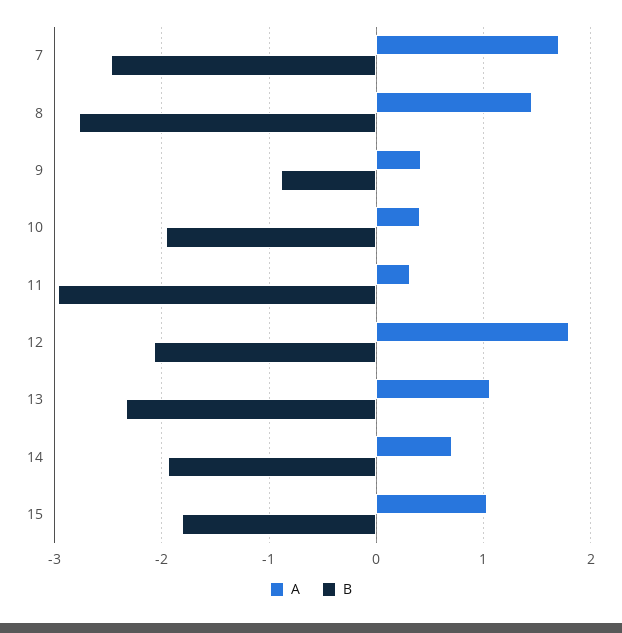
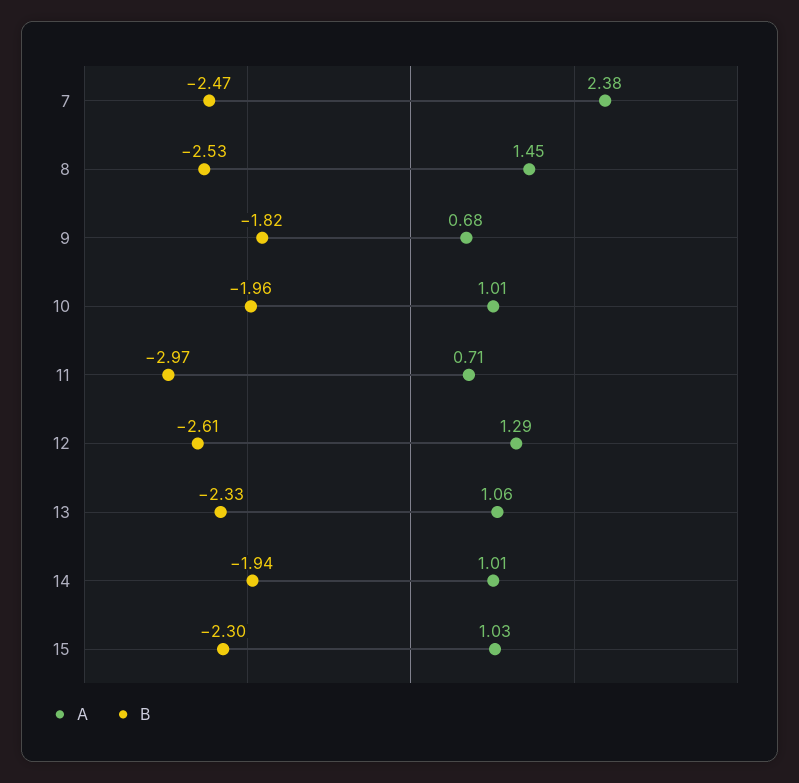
A, 7: 1.7 -> 2.38
B, 8: -2.8 -> -2.53
A, 9: 0.4 -> 0.68
B, 9: -0.9 -> -1.82
A, 10: 0.4 -> 1.01
A, 11: 0.3 -> 0.71
A, 12: 1.8 -> 1.29
B, 12: -2.1 -> -2.61
A, 14: 0.7 -> 1.01
B, 15: -1.8 -> -2.3

